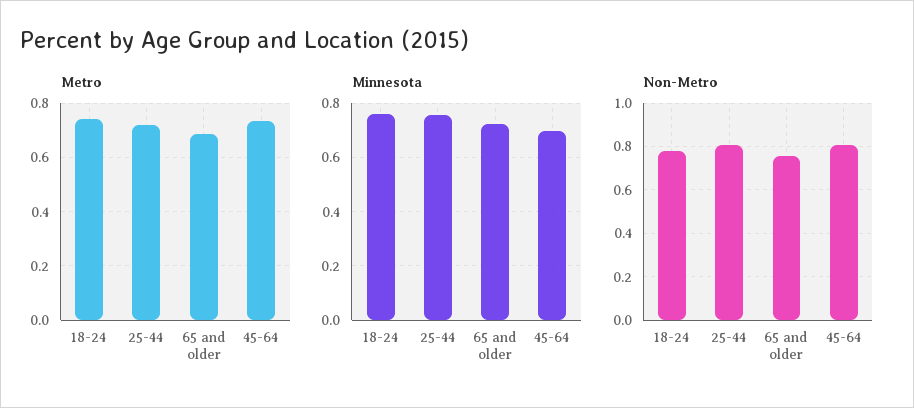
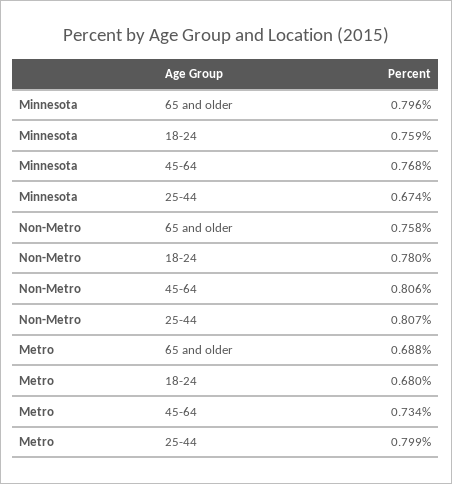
Metro, 18-24: 0.75 -> 0.68
Metro, 25-44: 0.725 -> 0.799
Minnesota, 25-44: 0.75 -> 0.674
Minnesota, 65 and older: 0.725 -> 0.796
Minnesota, 45-64: 0.7 -> 0.768

